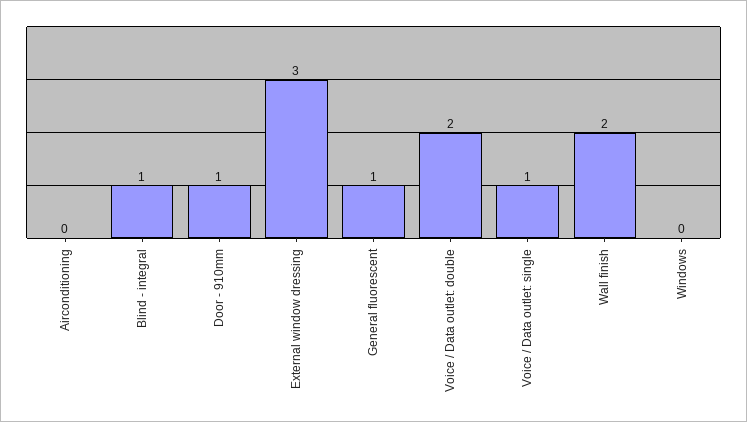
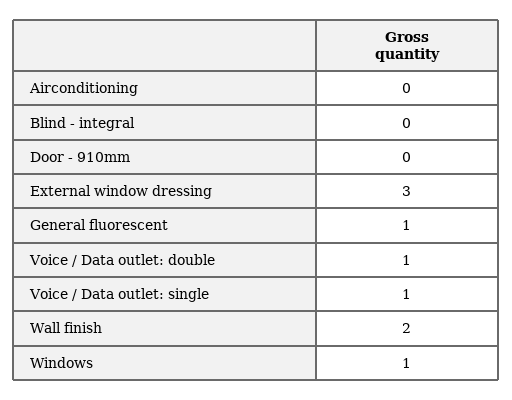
Blind - integral: 1 -> 0
Door - 910mm: 1 -> 0
Voice / Data outlet: double: 2 -> 1
Windows: 0 -> 1

